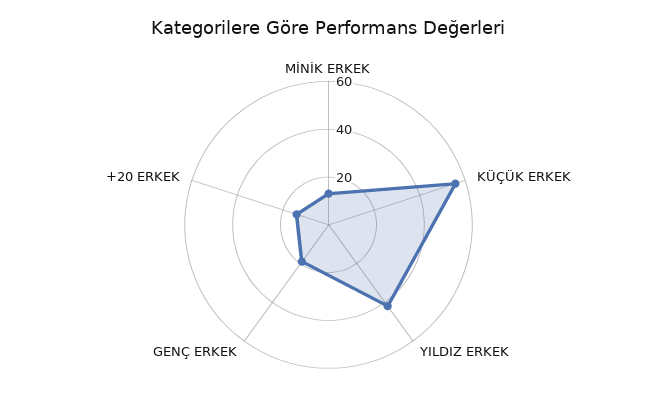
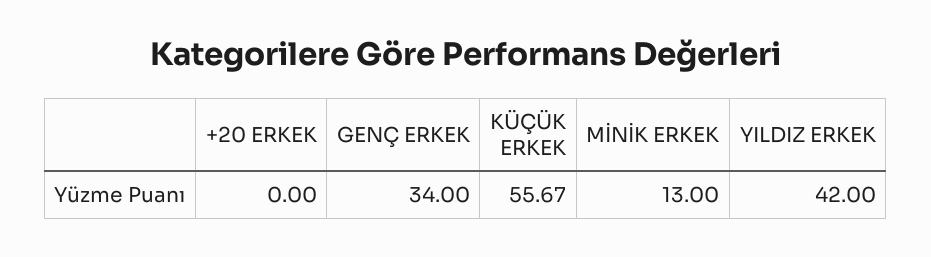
GENÇ ERKEK: 20 -> 34
+20 ERKEK: 15 -> 0

